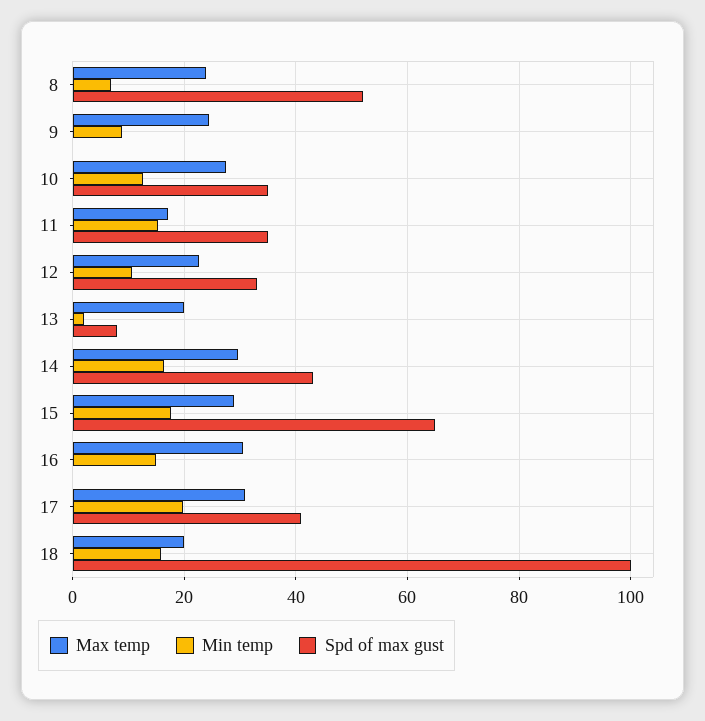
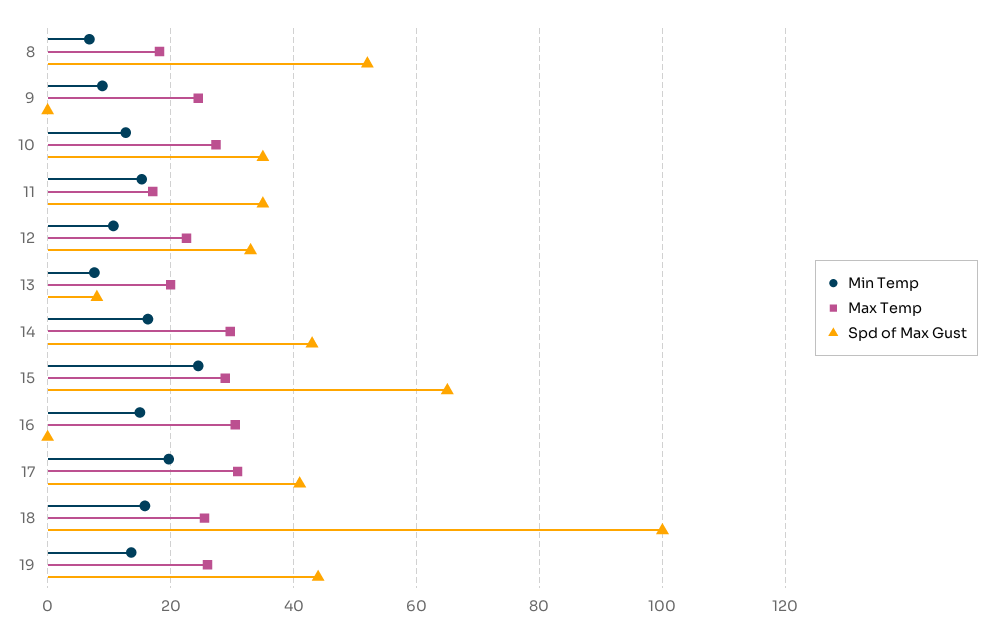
Max temp, 8: 24 -> 18
Min temp, 13: 2 -> 8
Min temp, 15: 18 -> 24
Max temp, 18: 20 -> 26
Min temp, 19: none -> 14
Max temp, 19: none -> 26
Spd of max gust, 19: none -> 44

